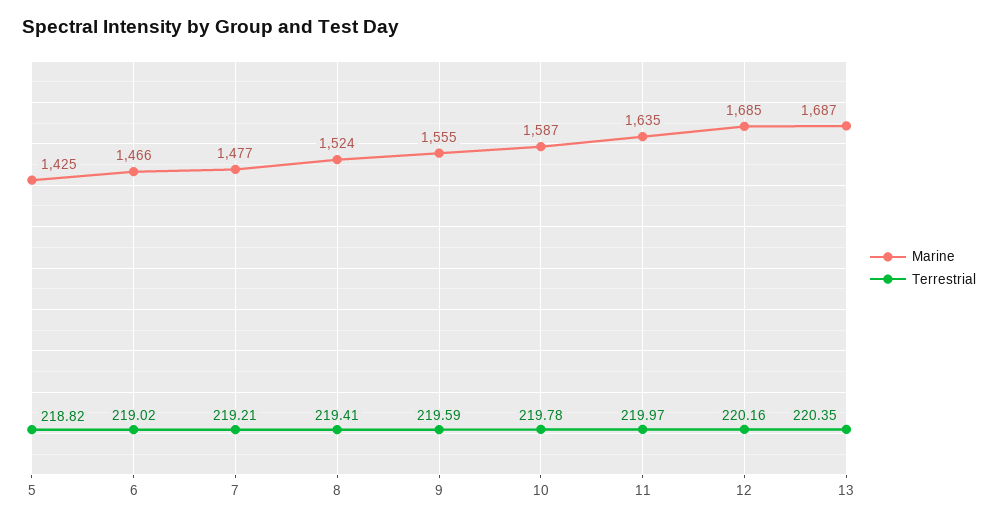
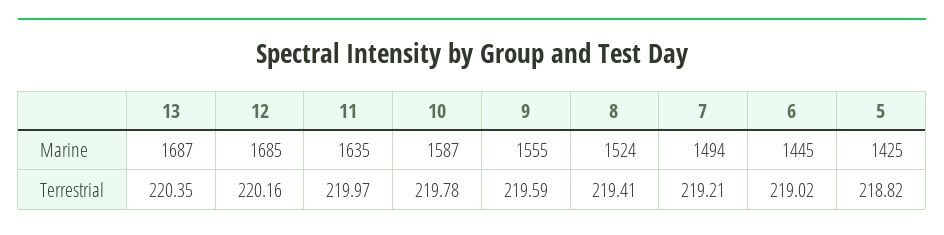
Marine, 6: 1466 -> 1445
Marine, 7: 1477 -> 1494

